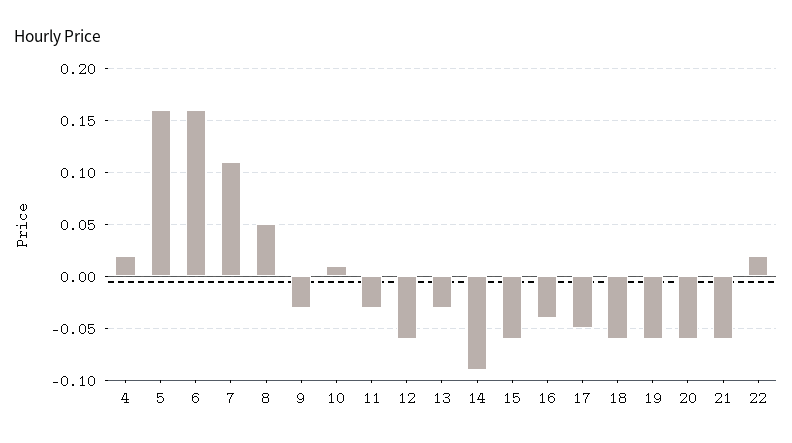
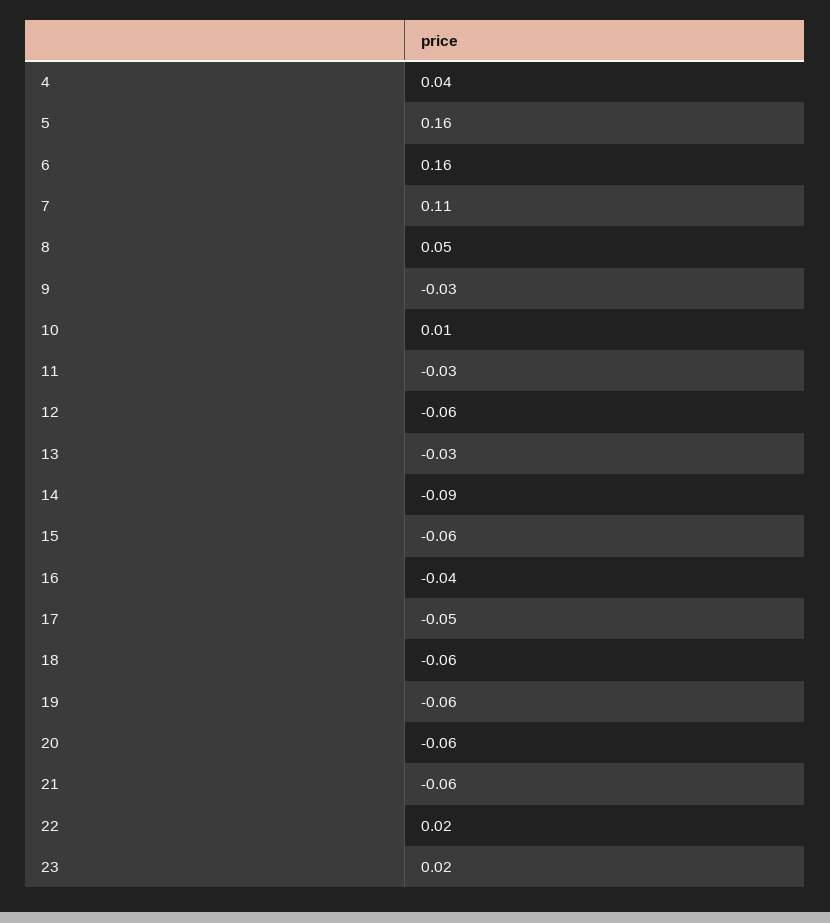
4: 0.02 -> 0.04
23: none -> 0.02

